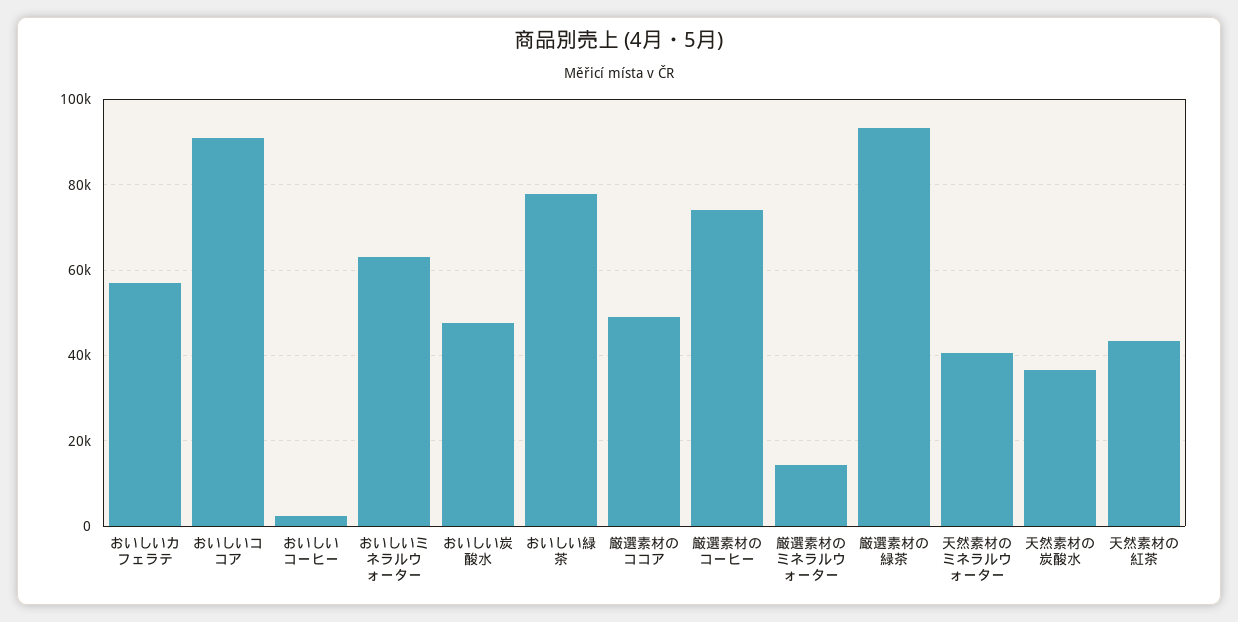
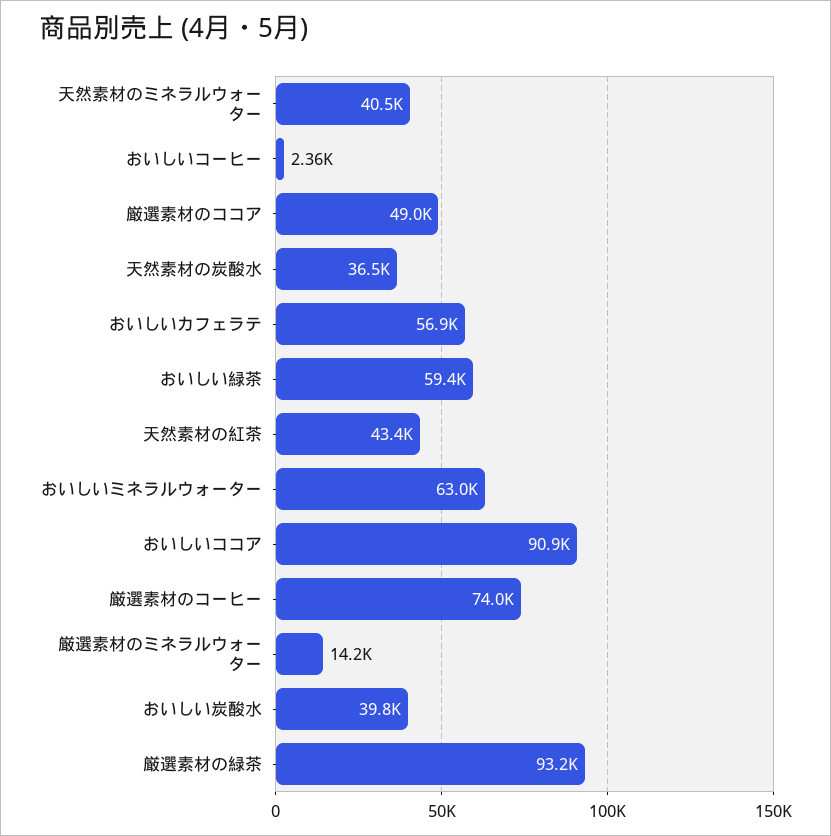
おいしい炭酸水: 48000 -> 39800
おいしい緑茶: 78000 -> 59400

